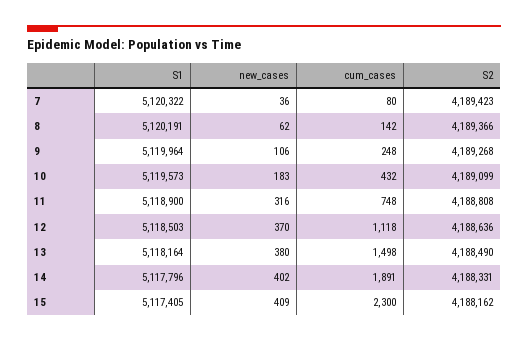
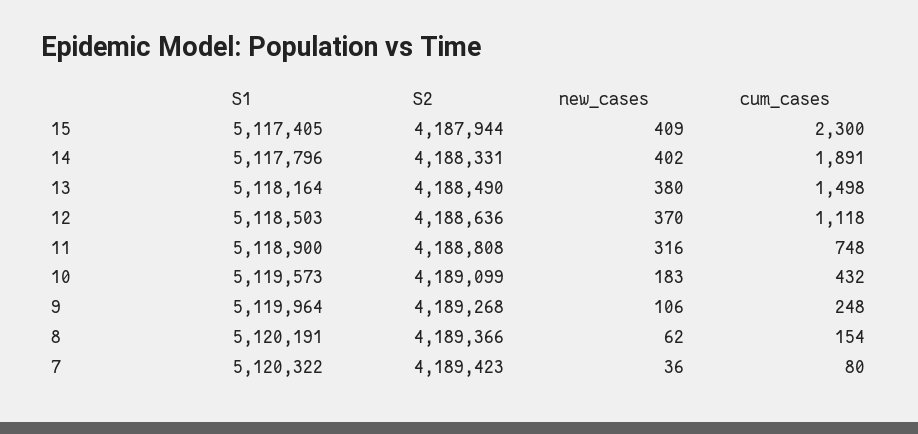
cum_cases, 8: 142 -> 154
S2, 15: 4188162 -> 4187944

